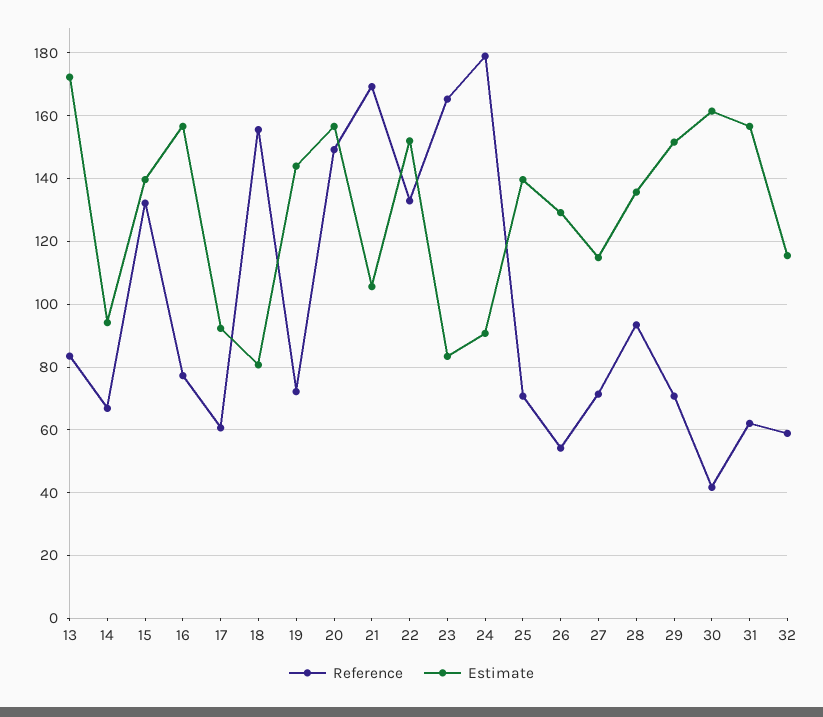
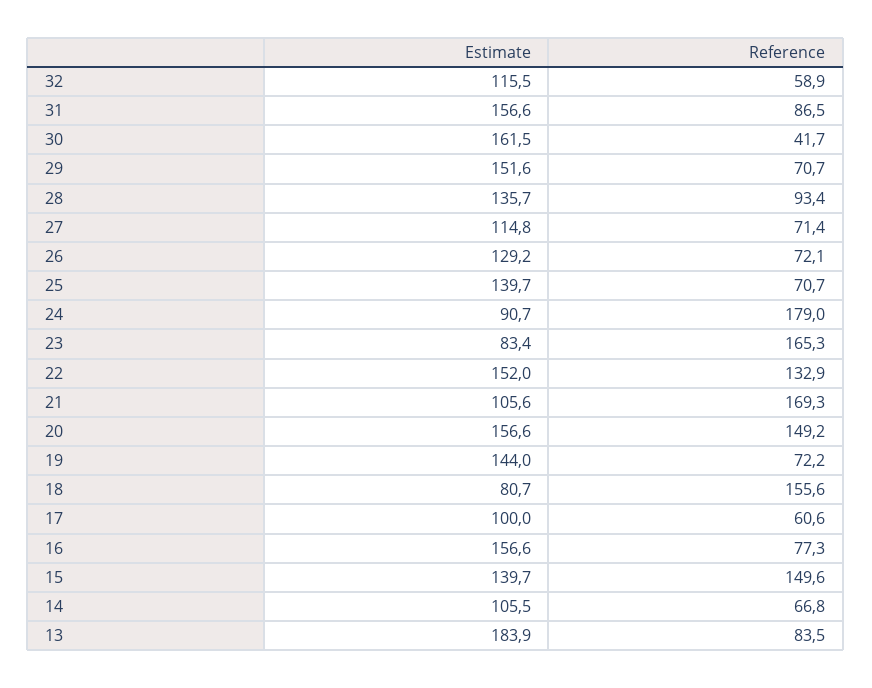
Estimate, 13: 172 -> 183.9
Estimate, 14: 94 -> 105.5
Reference, 15: 132 -> 149.6
Estimate, 17: 92 -> 100
Reference, 26: 54 -> 72.1
Reference, 31: 62 -> 86.5

